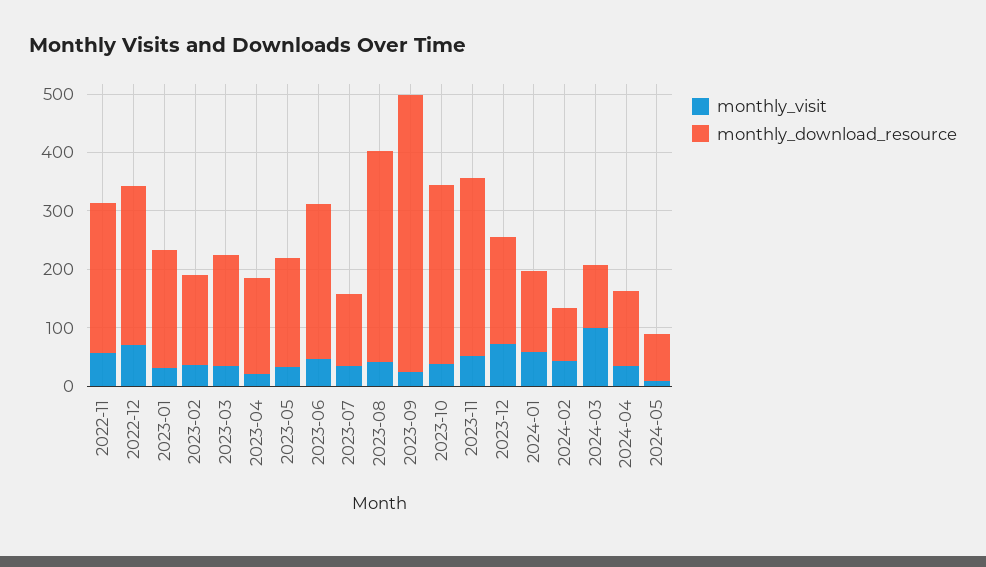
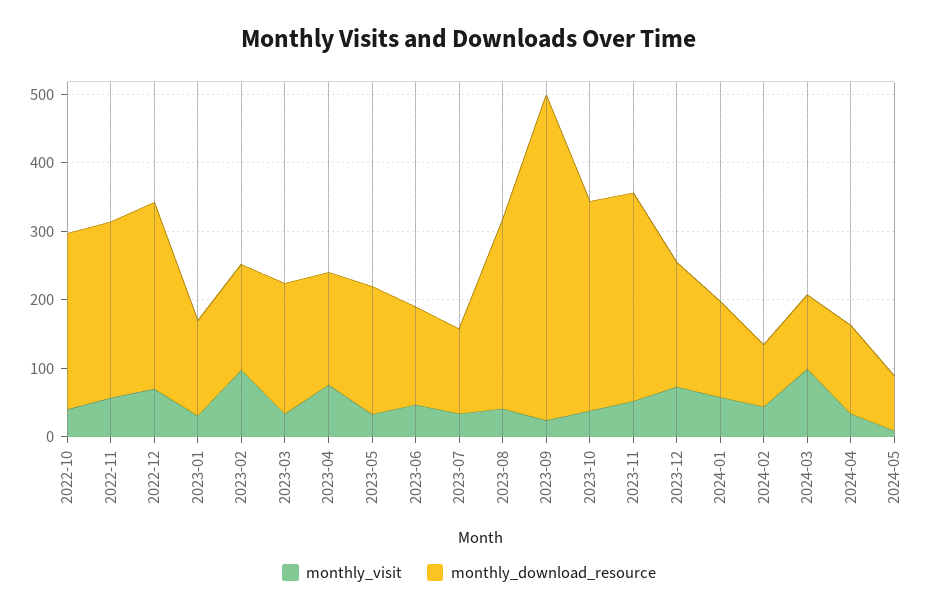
monthly_download_resource, 2023-01: 200 -> 140
monthly_visit, 2023-02: 40 -> 100
monthly_visit, 2023-04: 20 -> 80
monthly_download_resource, 2023-06: 260 -> 140
monthly_download_resource, 2023-08: 360 -> 280
monthly_visit, 2022-10: none -> 40
monthly_download_resource, 2022-10: none -> 260

